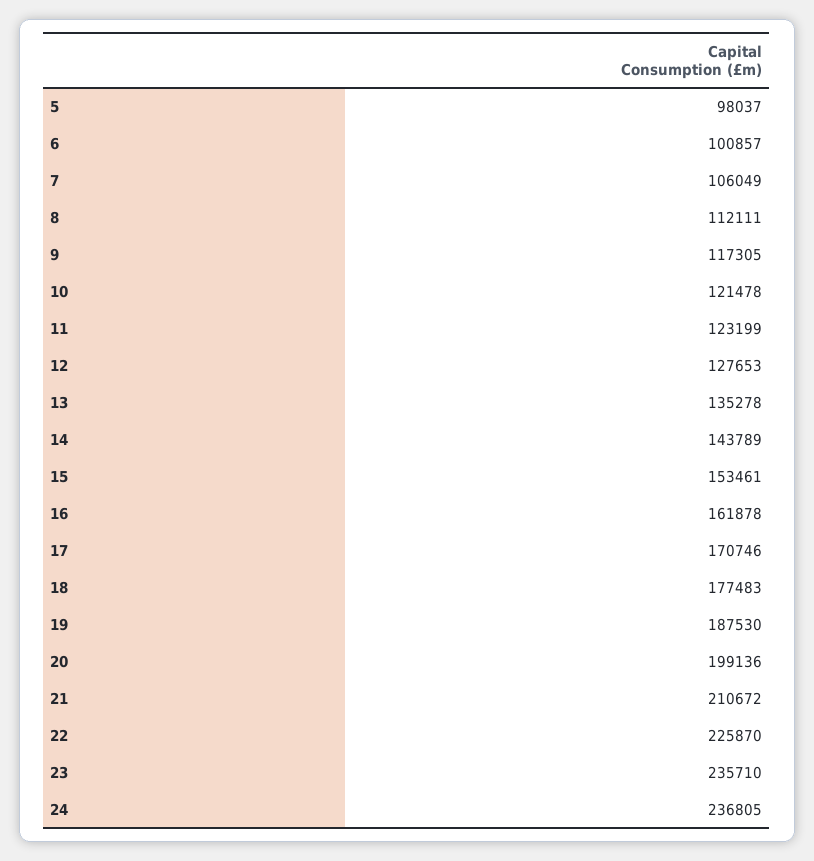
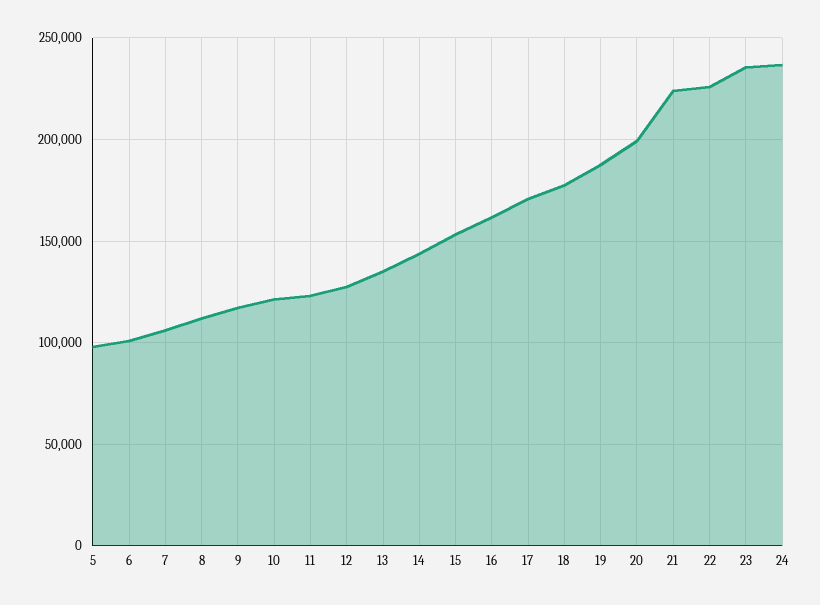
21: 210672 -> 225000

